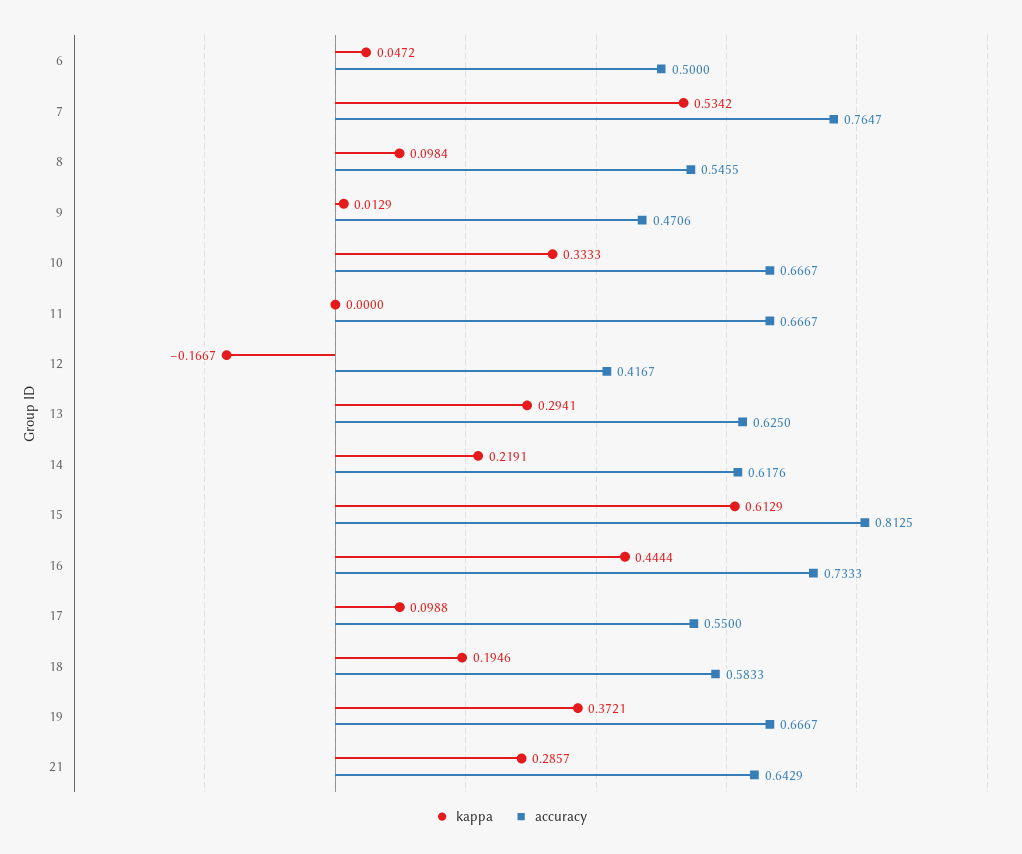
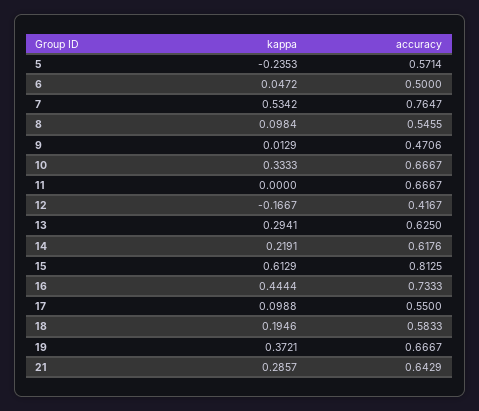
kappa, 5: none -> -0.2353
accuracy, 5: none -> 0.5714

